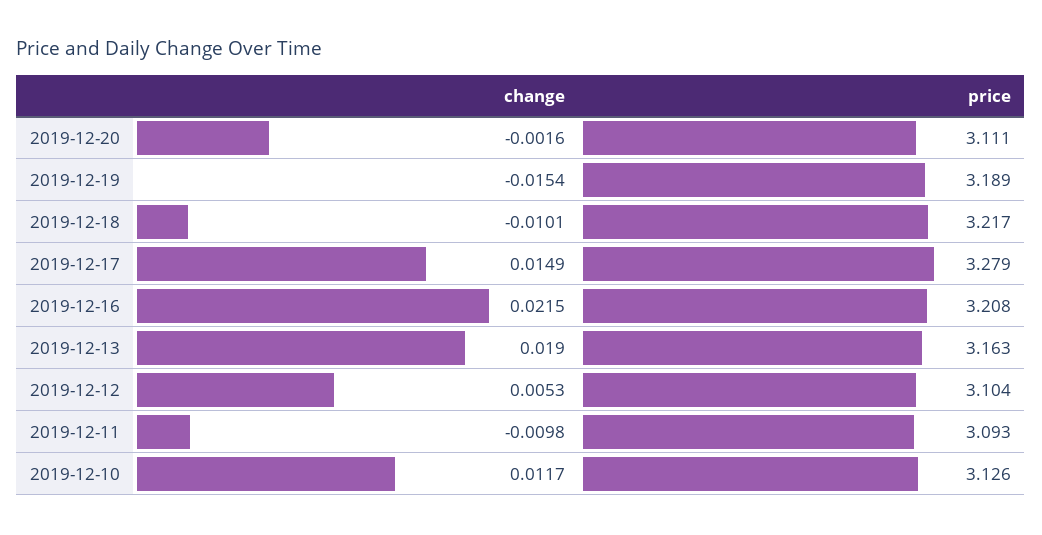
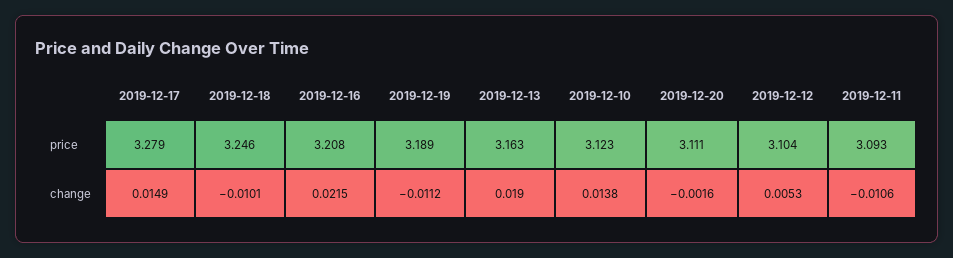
change, 2019-12-19: -0.0154 -> -0.0112
price, 2019-12-18: 3.217 -> 3.246
change, 2019-12-11: -0.0098 -> -0.0106
change, 2019-12-10: 0.0117 -> 0.0138
price, 2019-12-10: 3.126 -> 3.123

